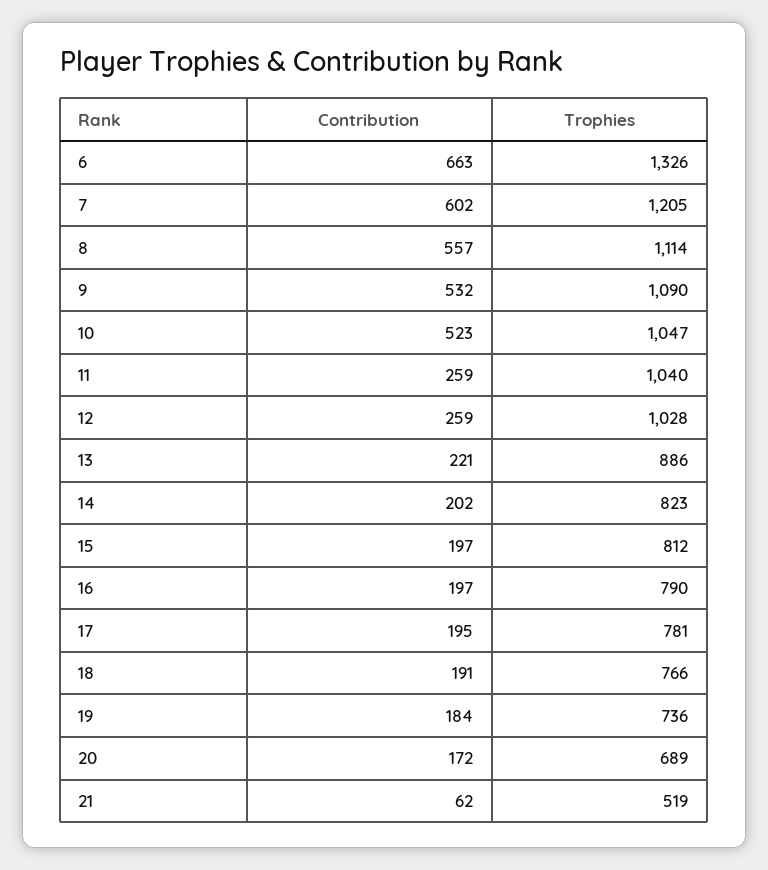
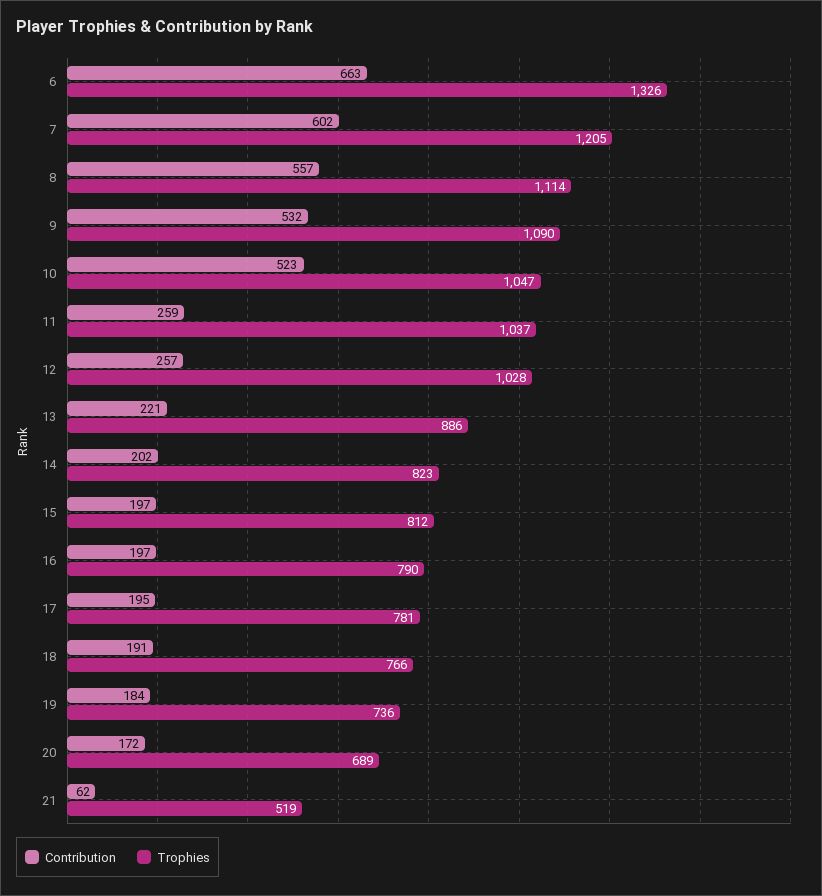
Trophies, 11: 1040 -> 1037
Contribution, 12: 259 -> 257

